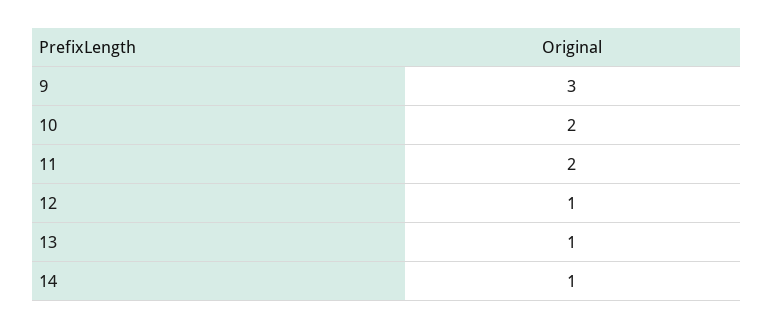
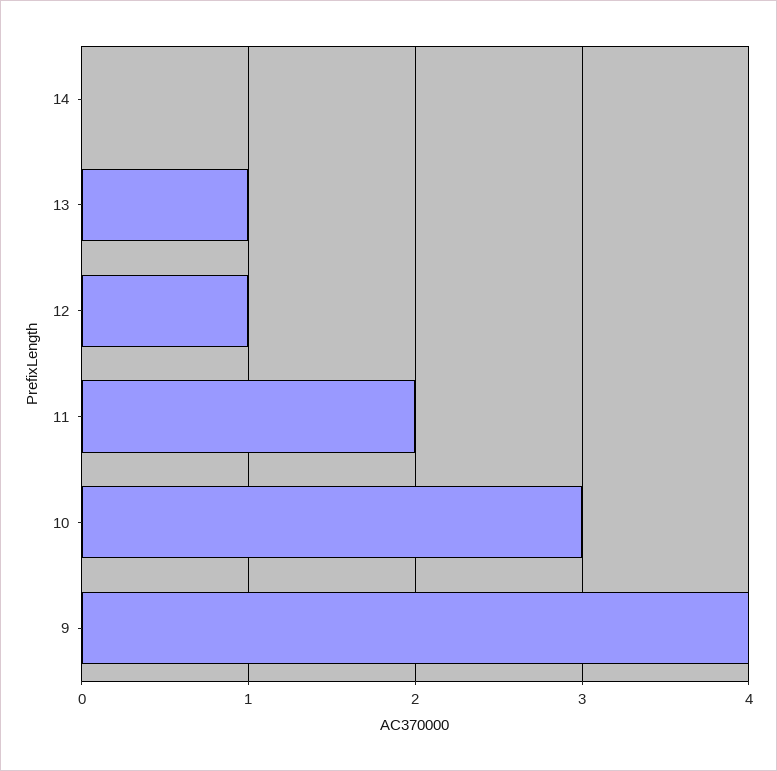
9: 3 -> 4
10: 2 -> 3
14: 1 -> 0

